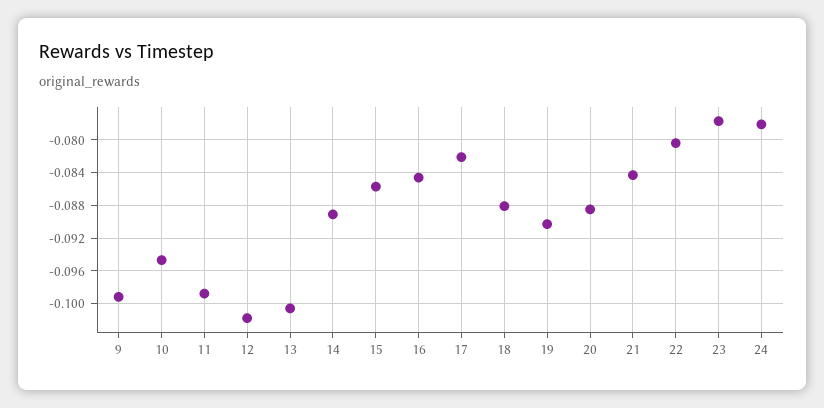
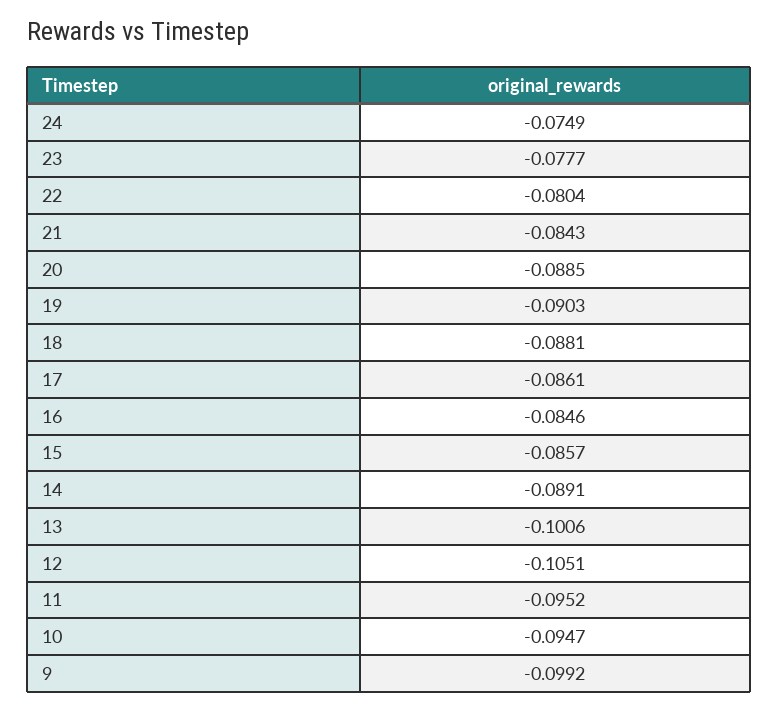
11: -0.099 -> -0.0952
12: -0.102 -> -0.1051
17: -0.082 -> -0.0861
24: -0.078 -> -0.0749

